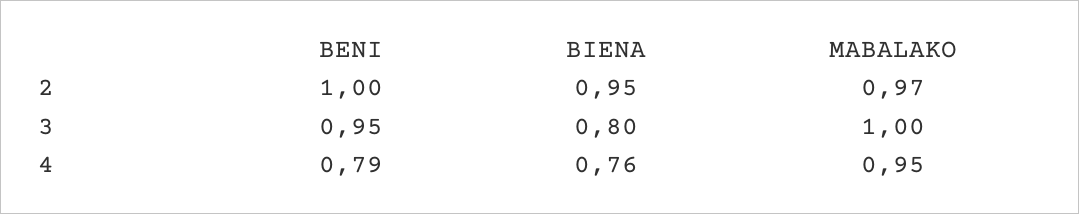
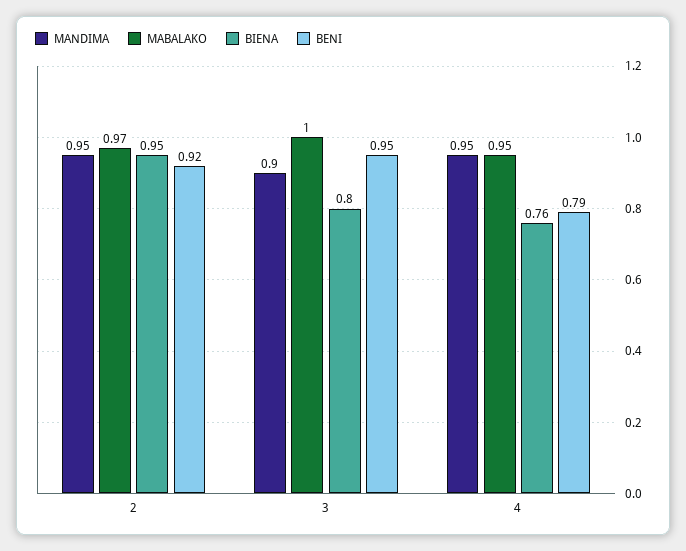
BENI, 2: 1 -> 0.92
MANDIMA, 2: none -> 0.95
MANDIMA, 3: none -> 0.9
MANDIMA, 4: none -> 0.95

